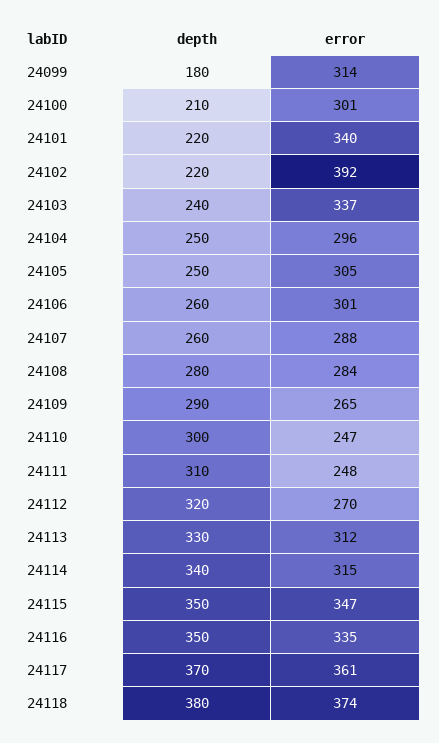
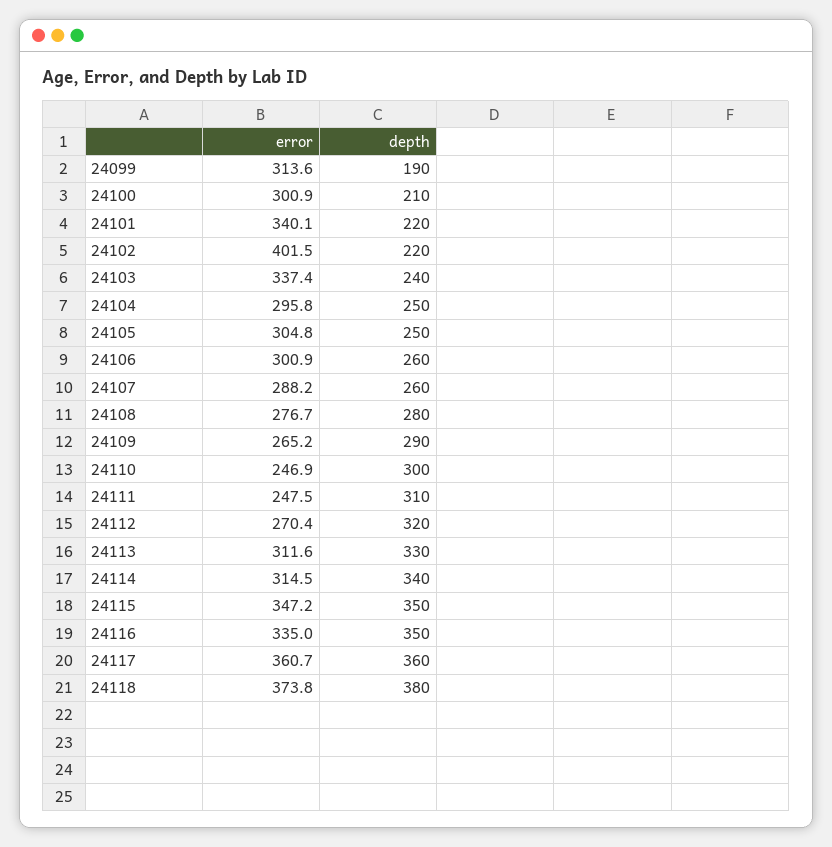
depth, 24099: 180 -> 190
error, 24102: 392 -> 401.5
error, 24108: 284 -> 276.7
depth, 24117: 370 -> 360

